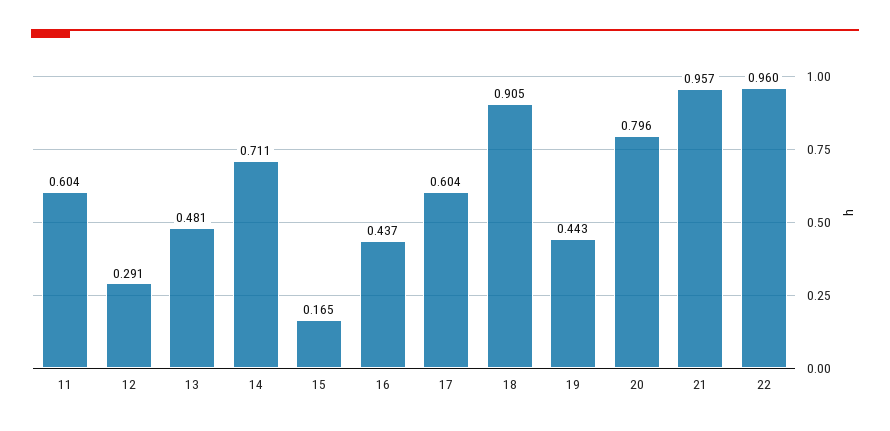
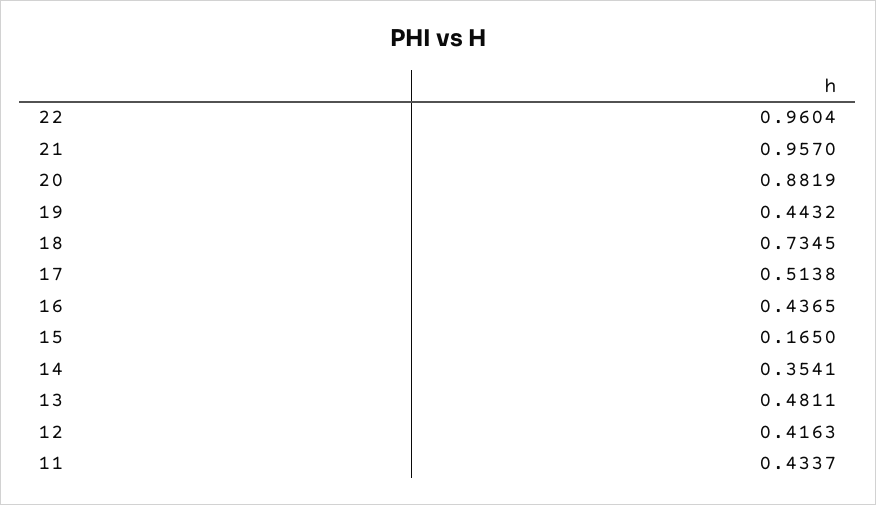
11: 0.604 -> 0.4337
12: 0.291 -> 0.4163
14: 0.711 -> 0.3541
17: 0.604 -> 0.5138
18: 0.905 -> 0.7345
20: 0.796 -> 0.8819

